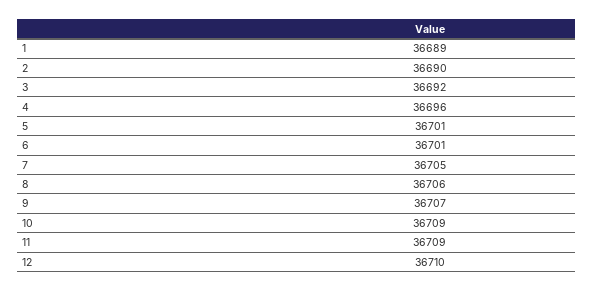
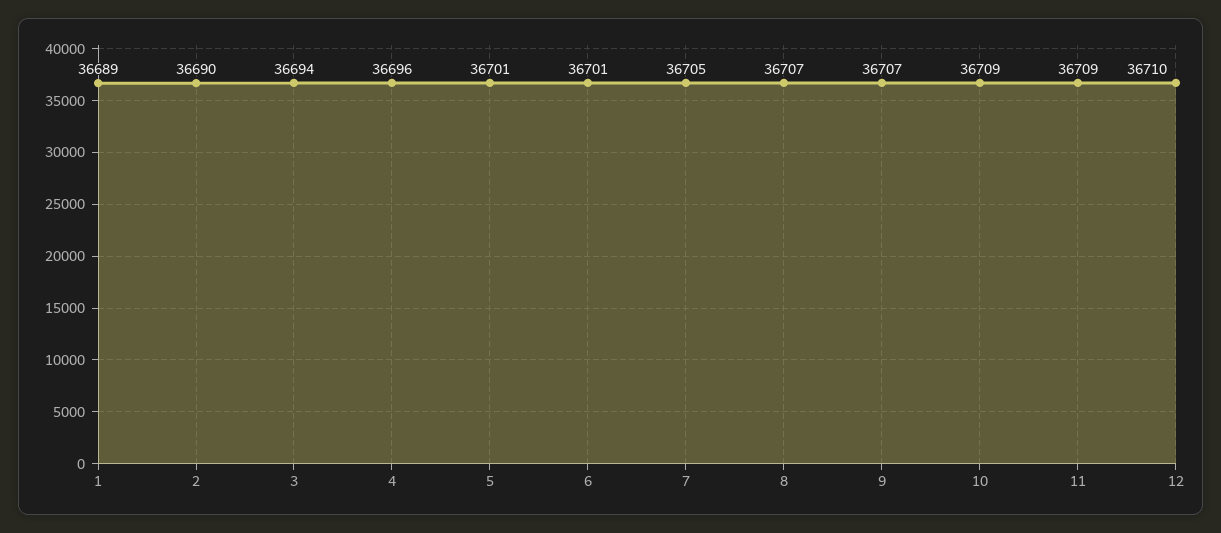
3: 36692 -> 36694
8: 36706 -> 36707

